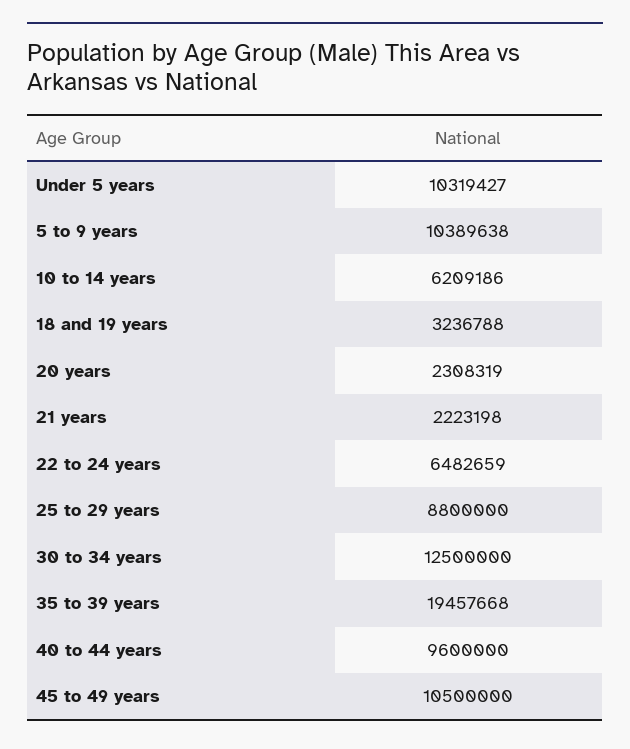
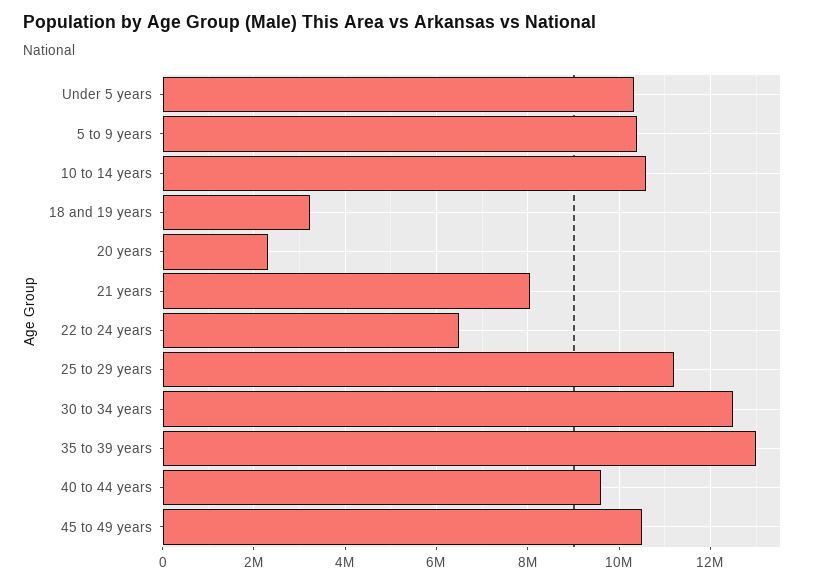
10 to 14 years: 6209186 -> 10600000
21 years: 2223198 -> 8000000
25 to 29 years: 8800000 -> 11200000
35 to 39 years: 19457668 -> 13000000

